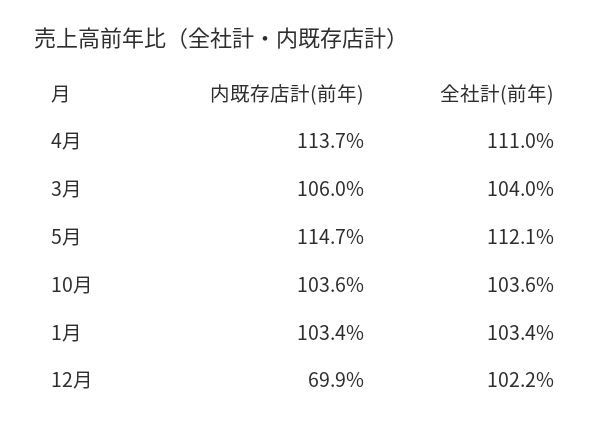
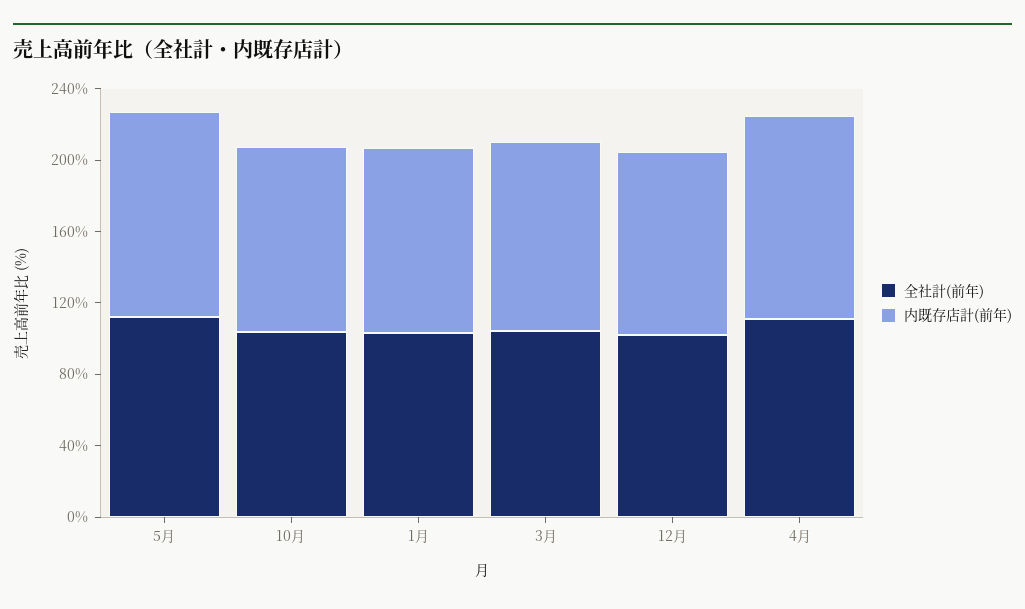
内既存店計(前年), 12月: 69.9 -> 100

